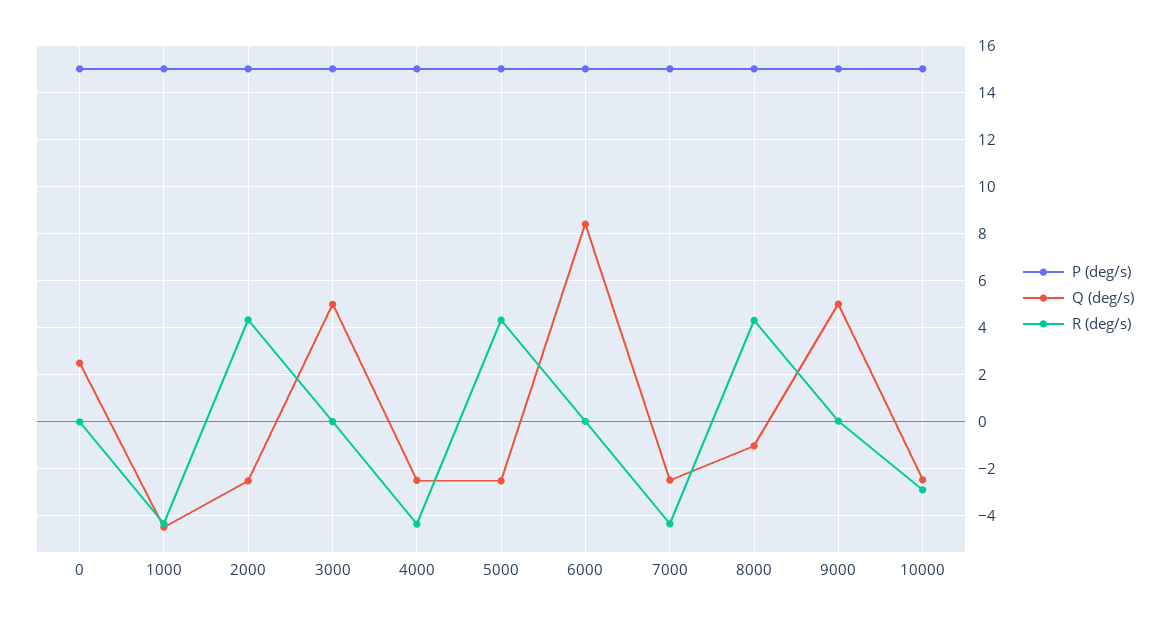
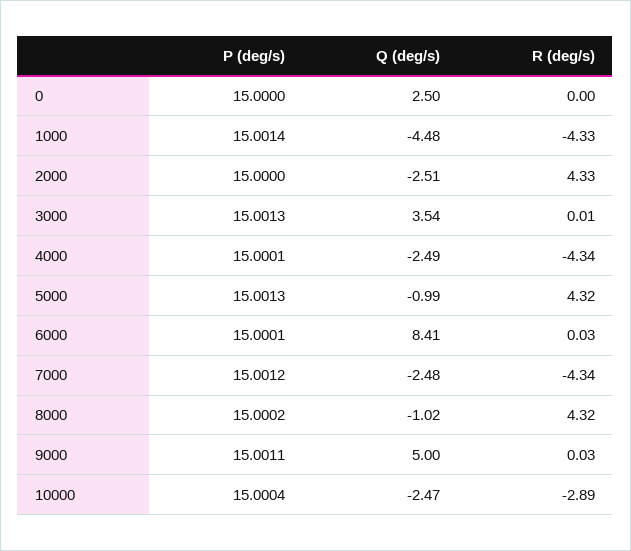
Q (deg/s), 3000: 5 -> 3.54
Q (deg/s), 5000: -2.5 -> -0.99

